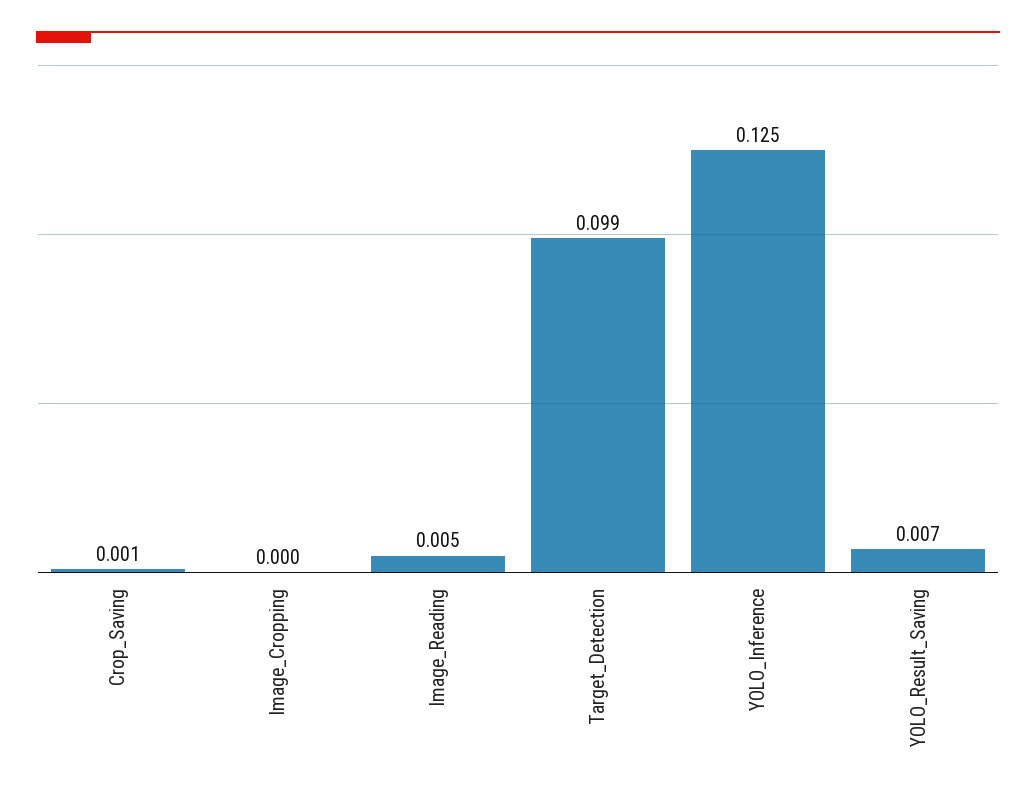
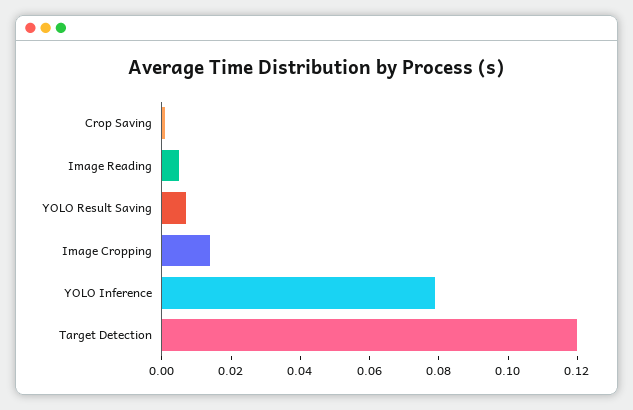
Image_Cropping: 0 -> 0.015
Target_Detection: 0.099 -> 0.12
YOLO_Inference: 0.125 -> 0.08

